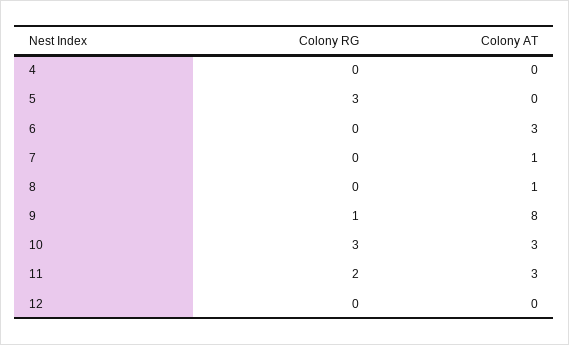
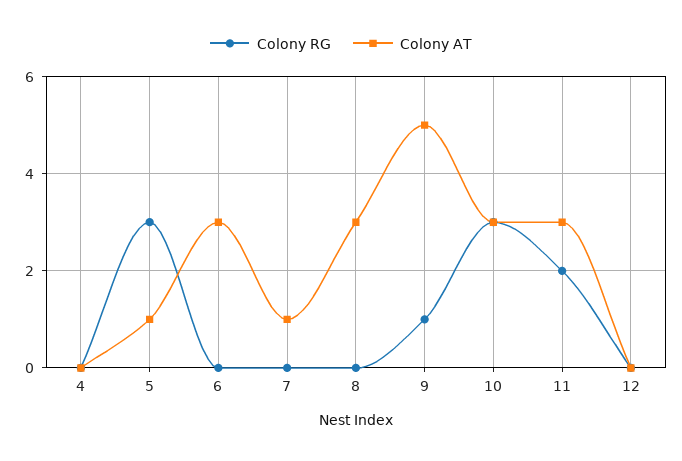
Colony AT, 5: 0 -> 1
Colony AT, 8: 1 -> 3
Colony AT, 9: 8 -> 5

